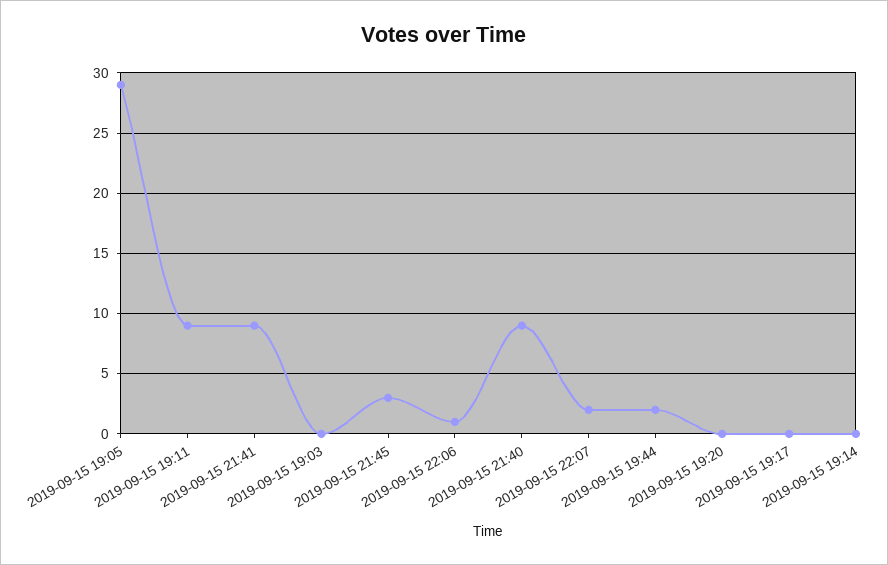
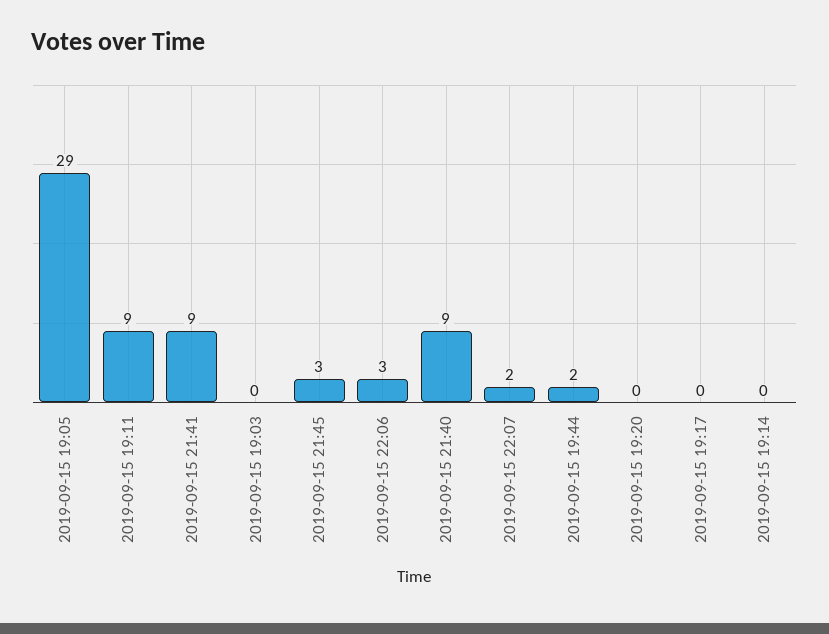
2019-09-15 22:06: 1 -> 3

